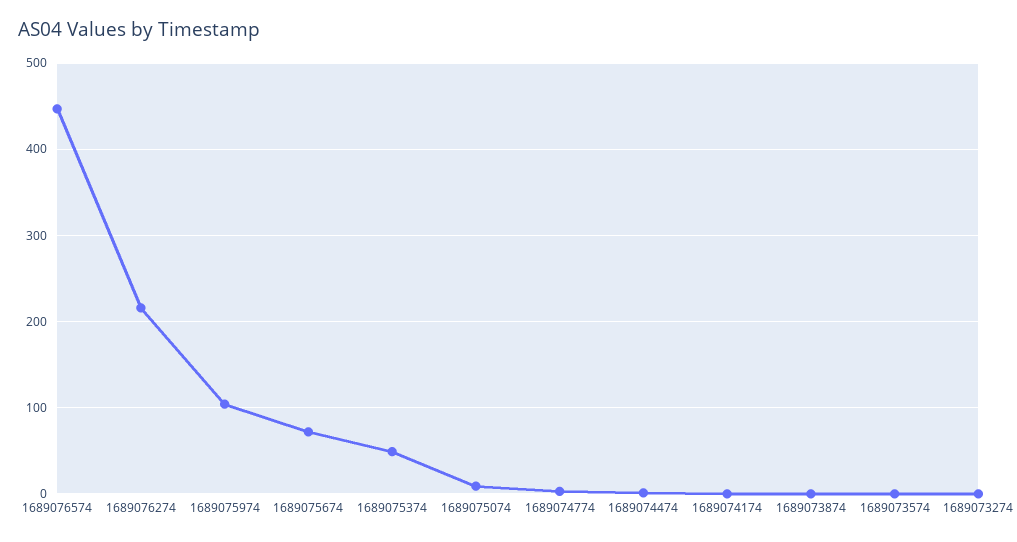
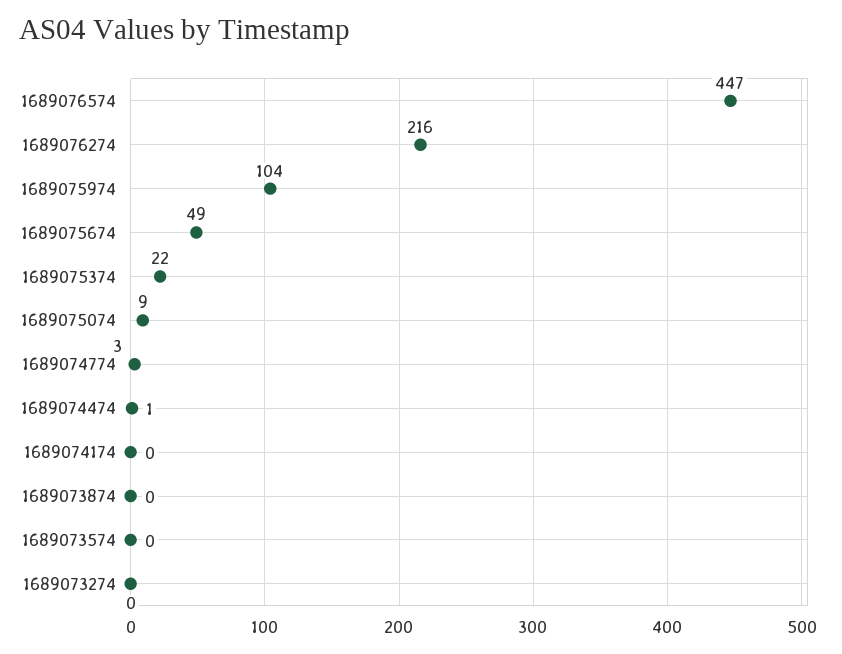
1689075674: 70 -> 49
1689075374: 50 -> 22

